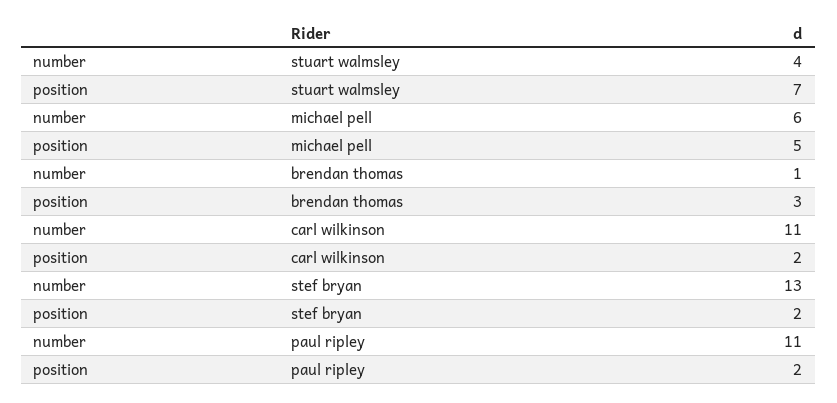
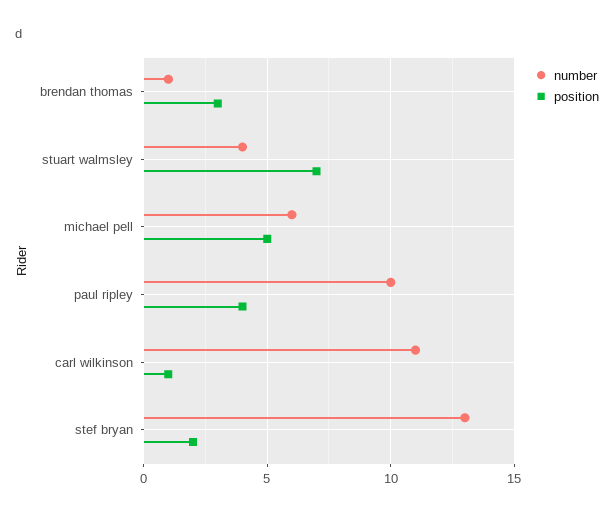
position, carl wilkinson: 2 -> 1
number, paul ripley: 11 -> 10
position, paul ripley: 2 -> 4

